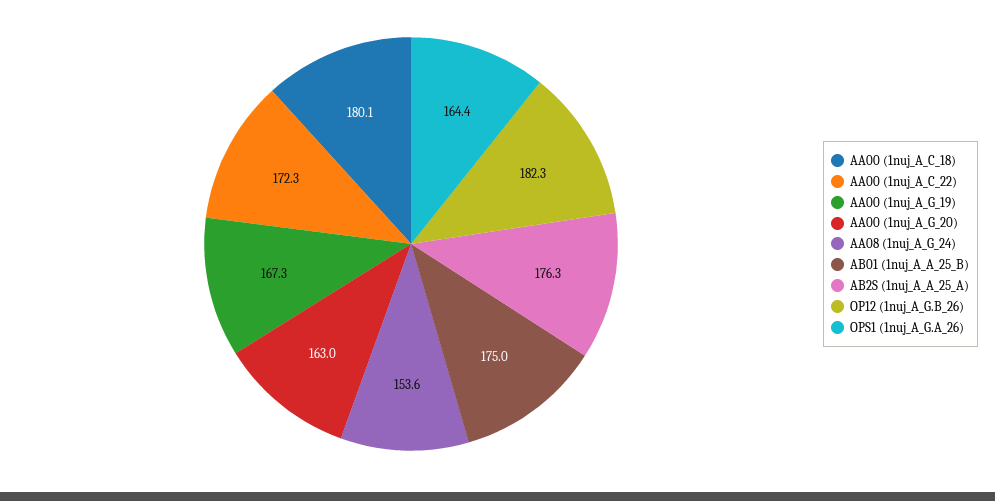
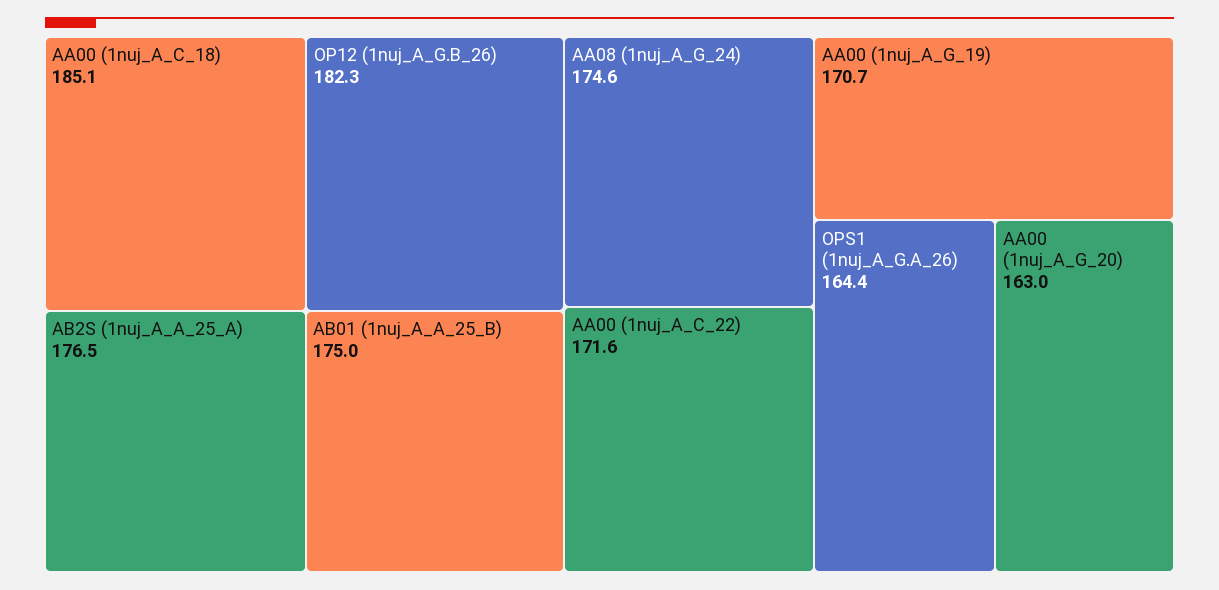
AA00 (1nuj_A_C_18): 180.1 -> 185.1
AA00 (1nuj_A_C_22): 172.3 -> 171.6
AA00 (1nuj_A_G_19): 167.3 -> 170.7
AA08 (1nuj_A_G_24): 153.6 -> 174.6
AB2S (1nuj_A_A_25_A): 176.3 -> 176.5

